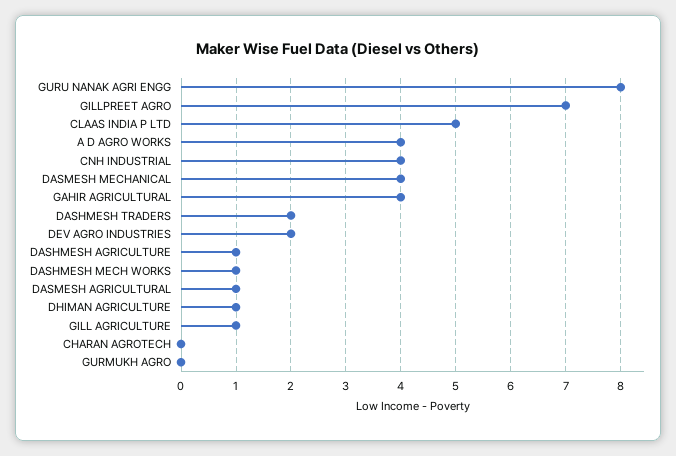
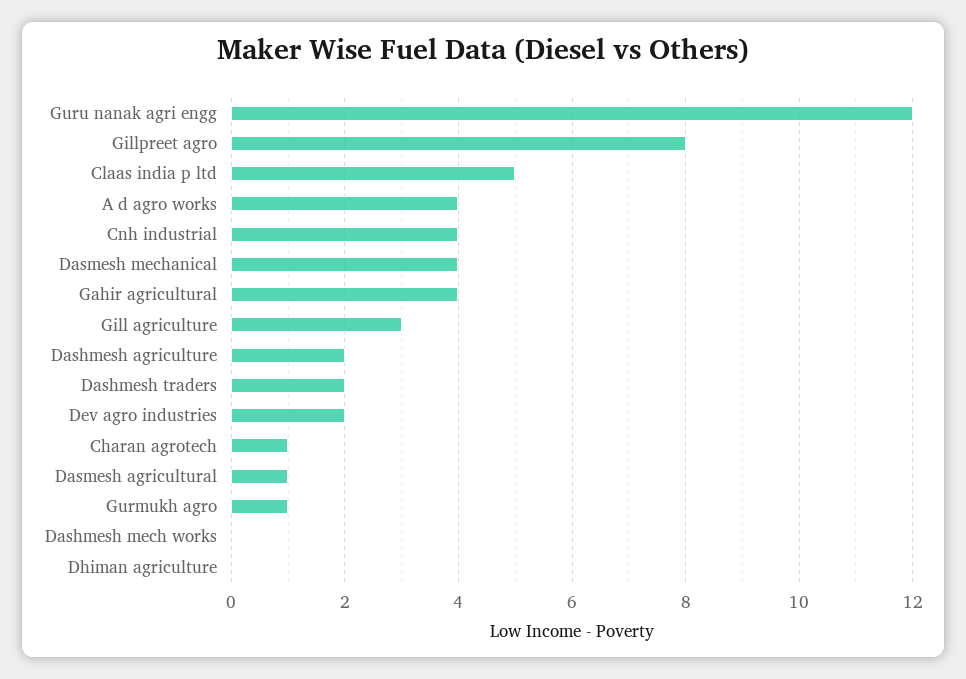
GURU NANAK AGRI ENGG: 8 -> 12
GILLPREET AGRO: 7 -> 8
DASHMESH AGRICULTURE: 1 -> 2
DASHMESH MECH WORKS: 1 -> 0
DHIMAN AGRICULTURE: 1 -> 0
GILL AGRICULTURE: 1 -> 3
CHARAN AGROTECH: 0 -> 1
GURMUKH AGRO: 0 -> 1

